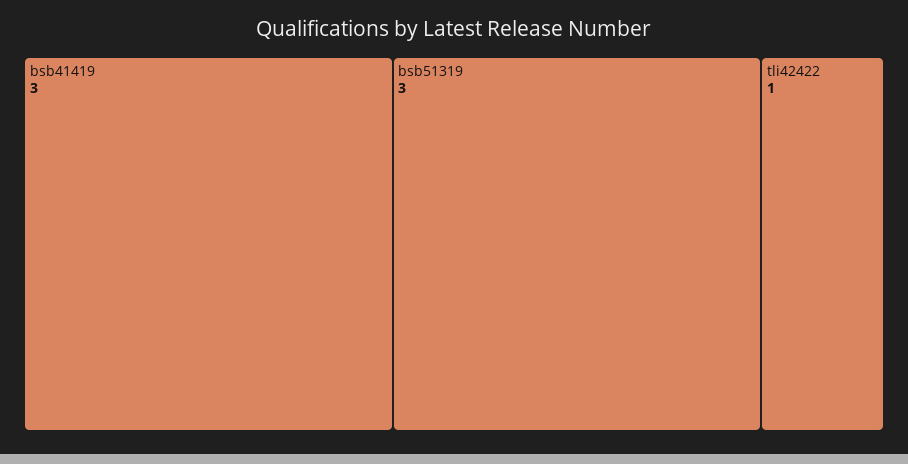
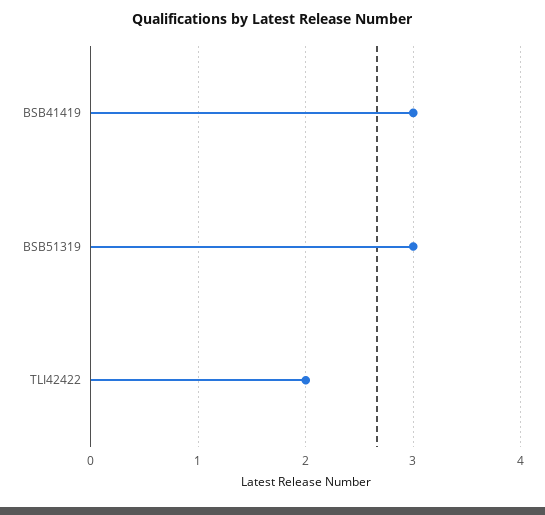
tli42422: 1 -> 2

